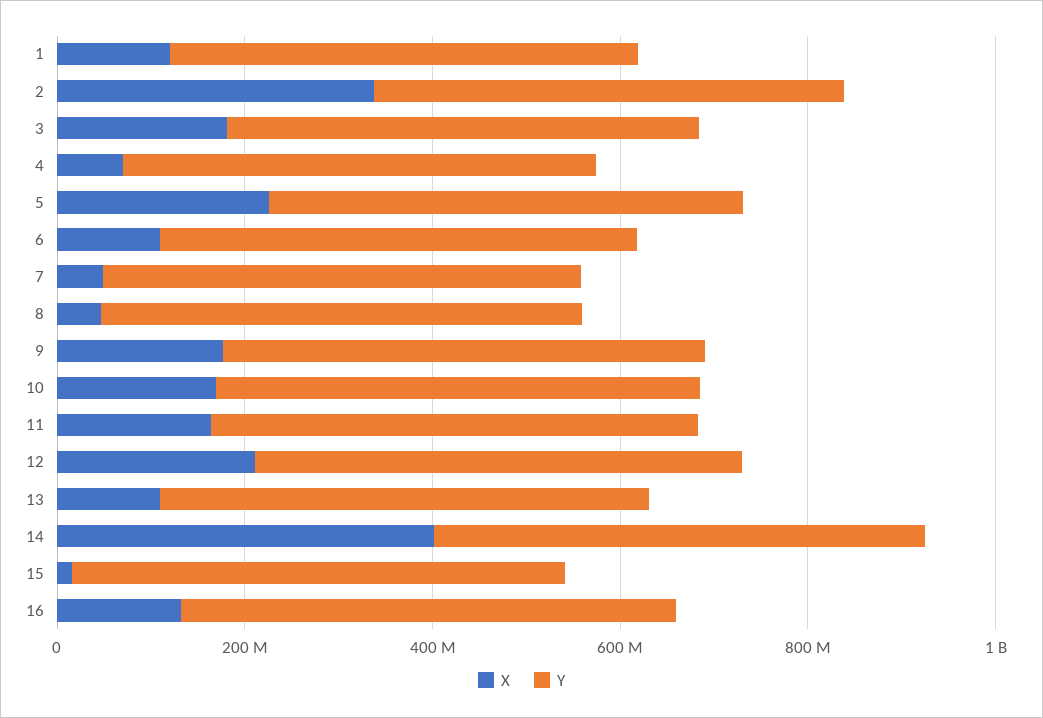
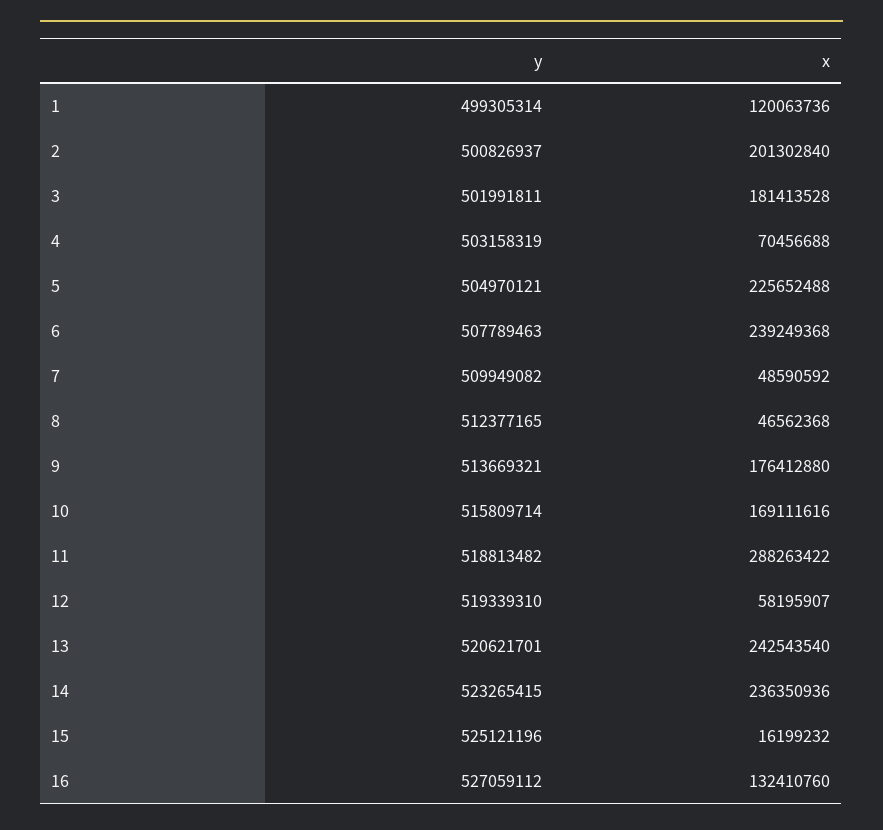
X, 2: 350000000 -> 201302840
X, 6: 100000000 -> 239249368
X, 11: 150000000 -> 288263422
X, 12: 200000000 -> 58195907
X, 13: 100000000 -> 242543540
X, 14: 400000000 -> 236350936

